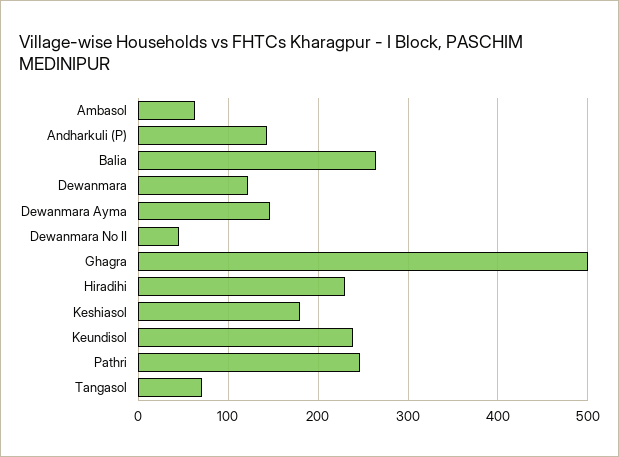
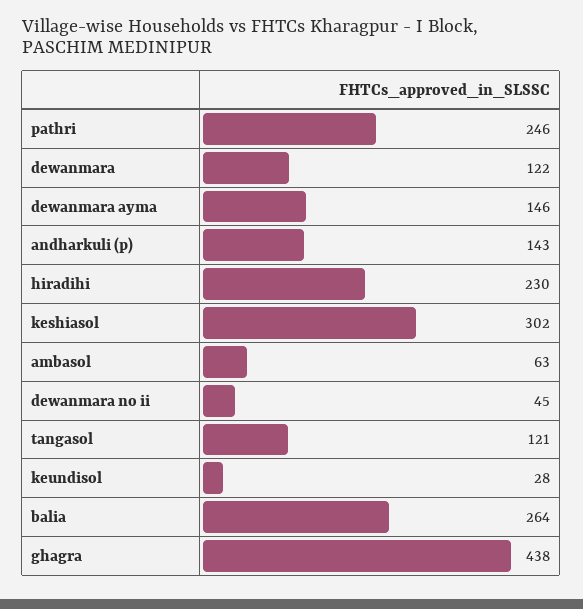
Ghagra: 500 -> 438
Keshiasol: 180 -> 302
Keundisol: 240 -> 28
Tangasol: 70 -> 121

